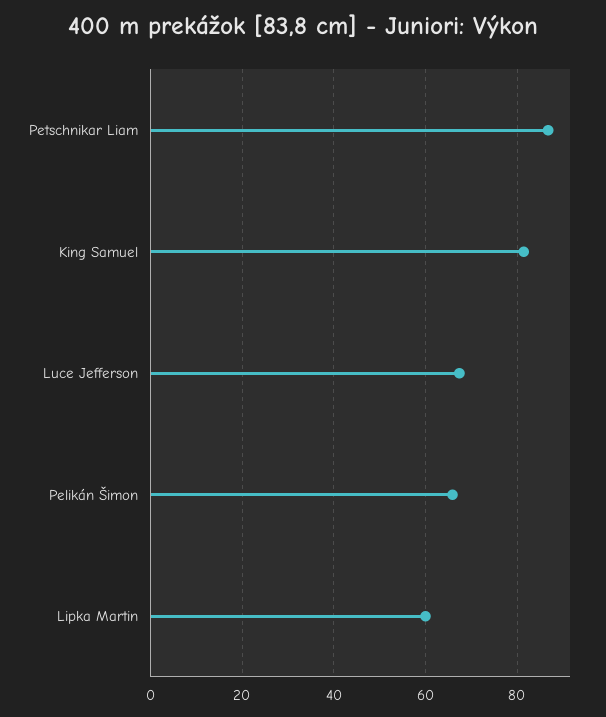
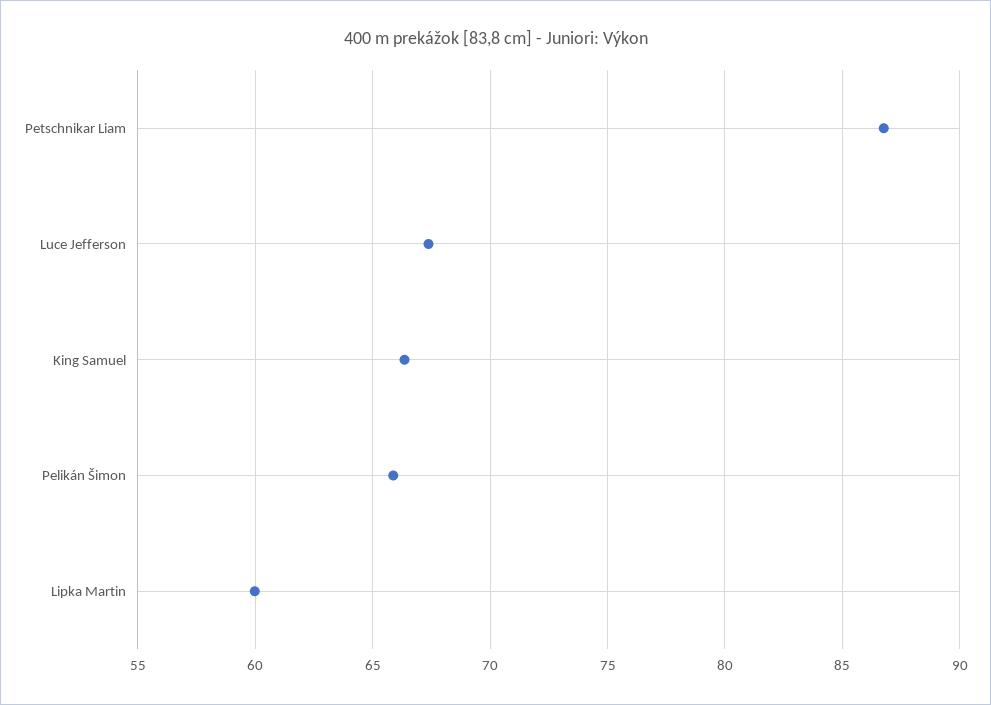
King Samuel: 82 -> 66.5

